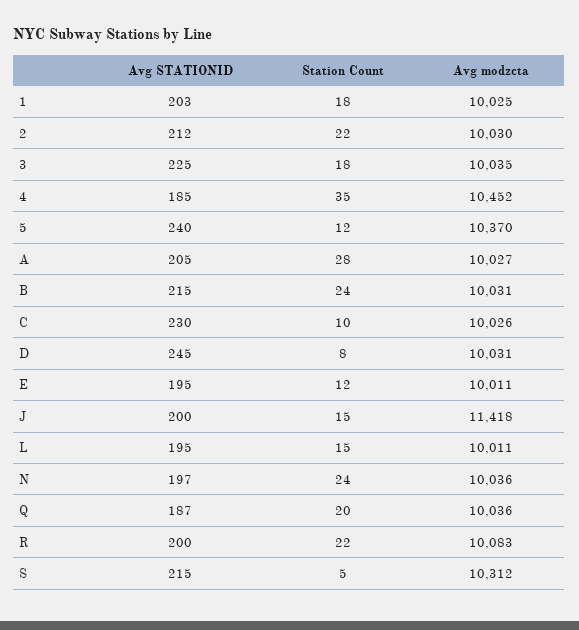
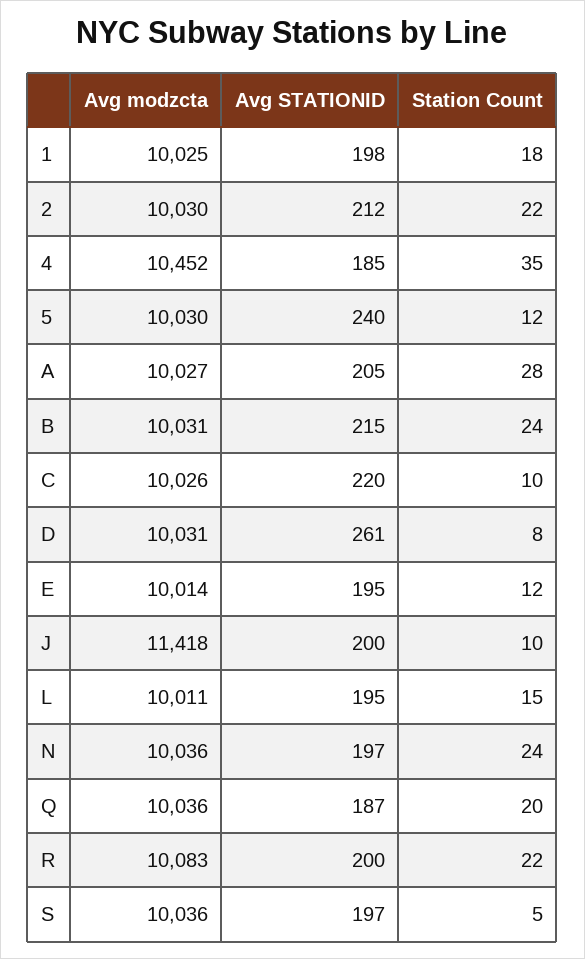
Avg STATIONID, 1: 203 -> 198
Avg STATIONID, 3: 225 -> none
Station Count, 3: 18 -> none
Avg modzcta, 3: 10035 -> none
Avg modzcta, 5: 10370 -> 10030
Avg STATIONID, C: 230 -> 220
Avg STATIONID, D: 245 -> 261
Avg modzcta, E: 10011 -> 10014
Station Count, J: 15 -> 10
Avg STATIONID, S: 215 -> 197
Avg modzcta, S: 10312 -> 10036

